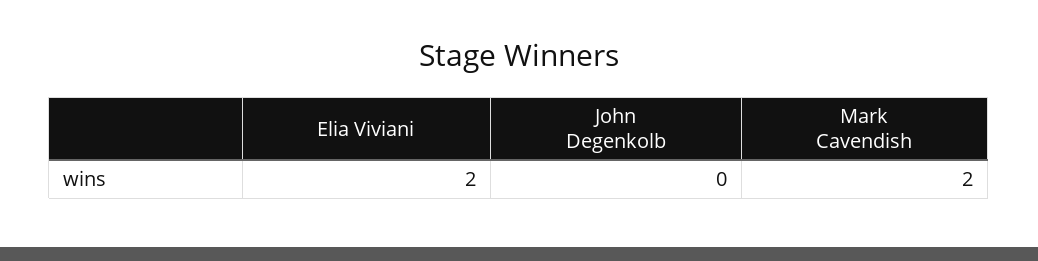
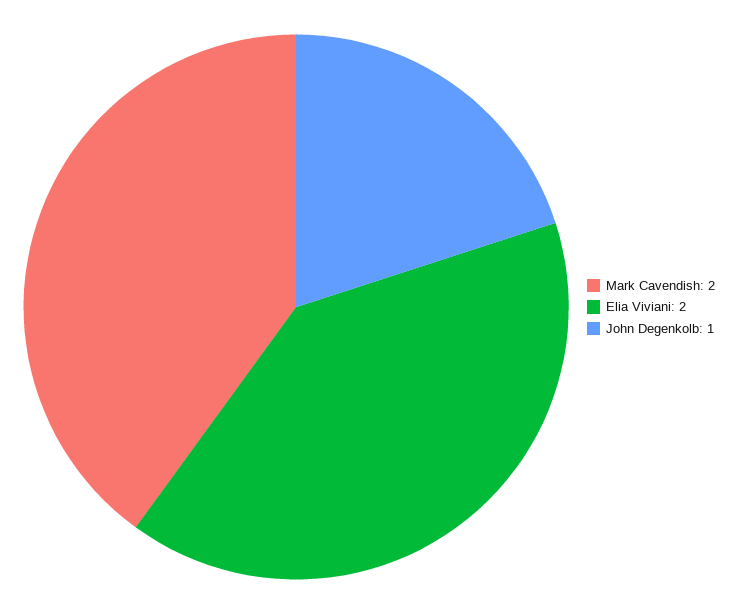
John Degenkolb: 0 -> 1

